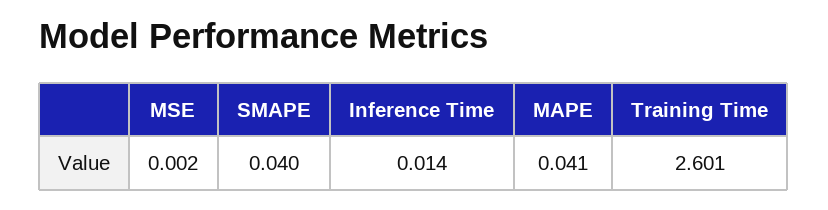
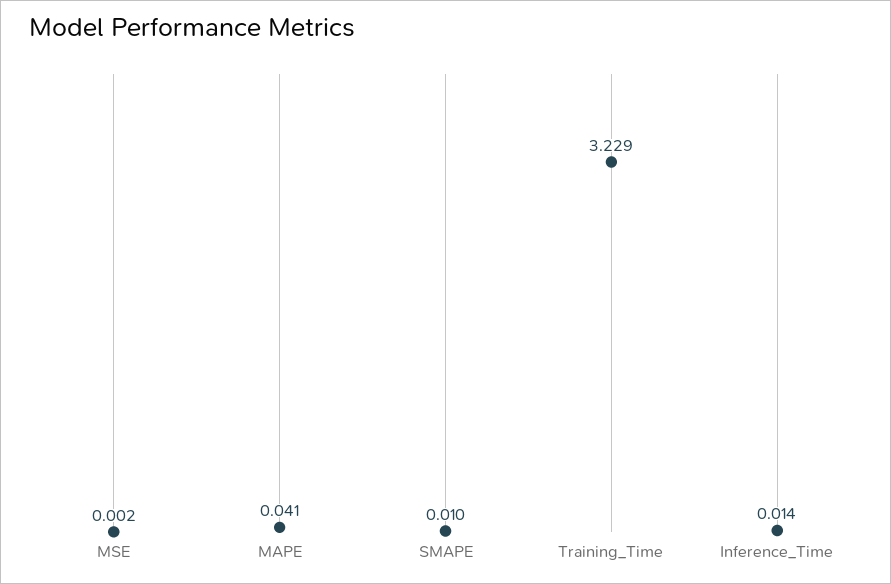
SMAPE: 0.04 -> 0.01
Training Time: 2.601 -> 3.229

